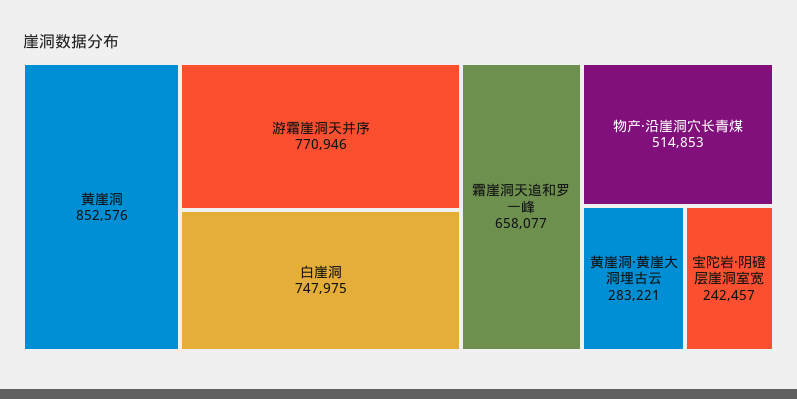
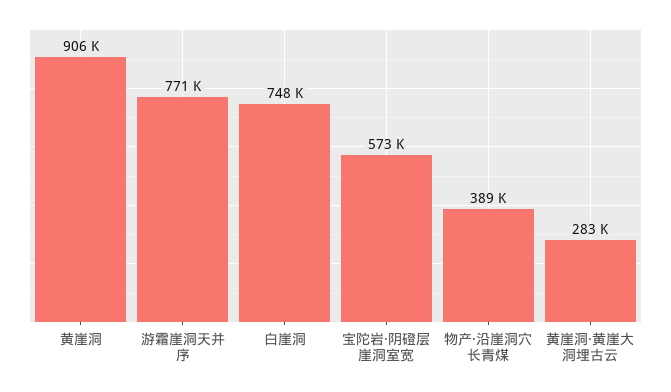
黄崖洞: 852576 -> 906000
霜崖洞天追和罗一峰: 658077 -> none
物产·沿崖洞穴长青煤: 514853 -> 389000
宝陀岩·阴磴层崖洞室宽: 242457 -> 573000

